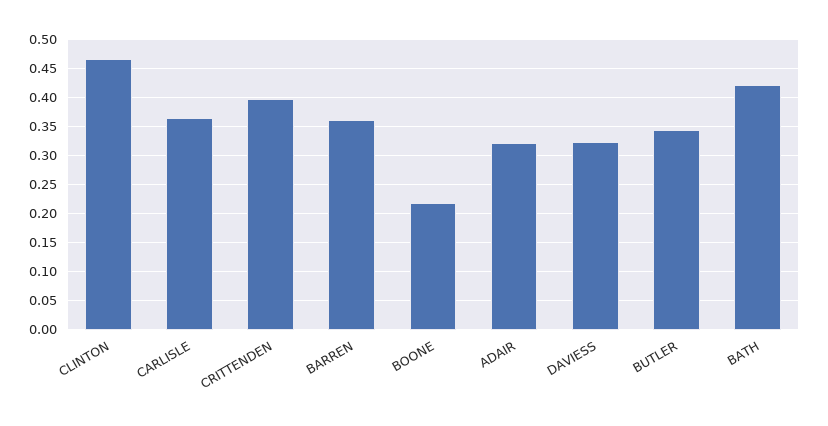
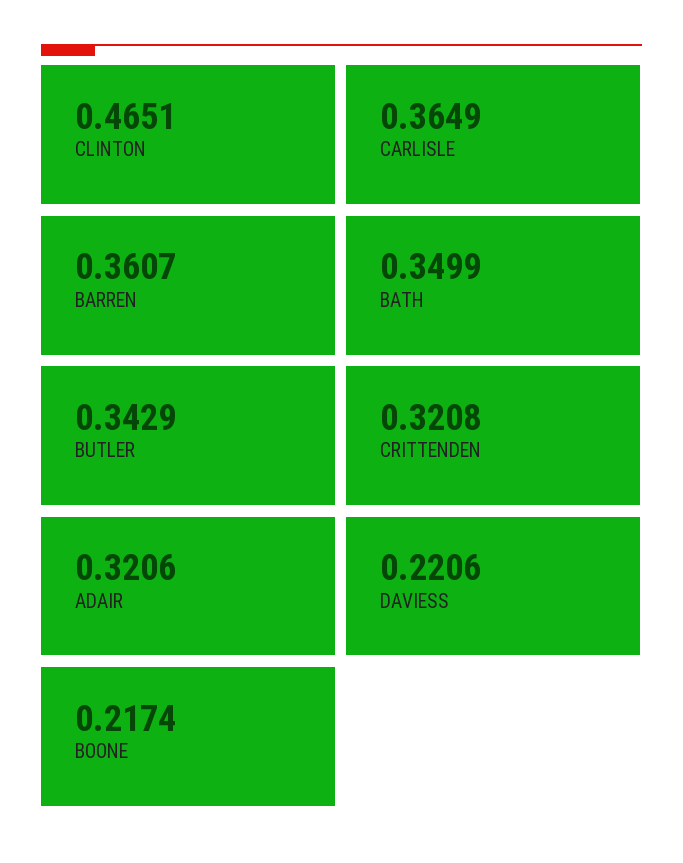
CRITTENDEN: 0.4 -> 0.3208
DAVIESS: 0.325 -> 0.2206
BATH: 0.425 -> 0.3499

